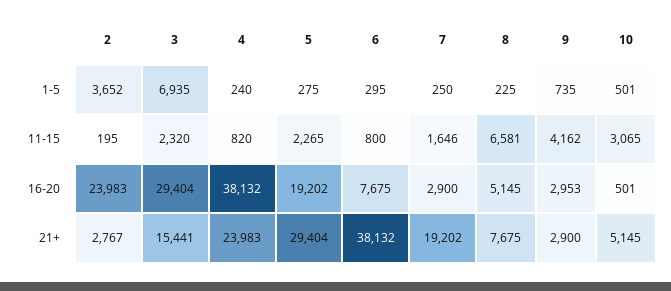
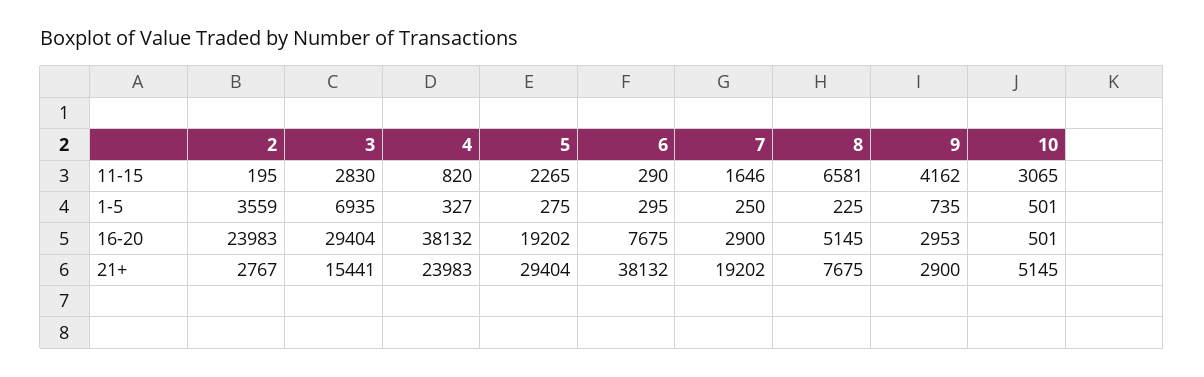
2, 1-5: 3652 -> 3559
4, 1-5: 240 -> 327
3, 11-15: 2320 -> 2830
6, 11-15: 800 -> 290

